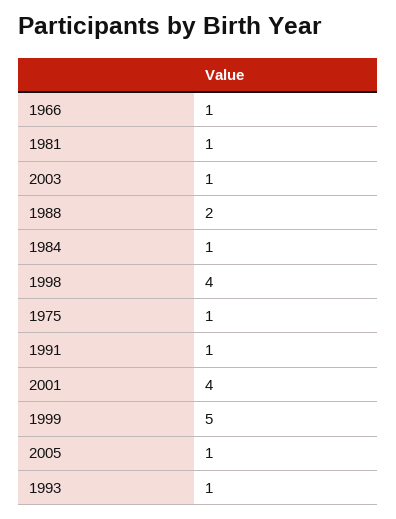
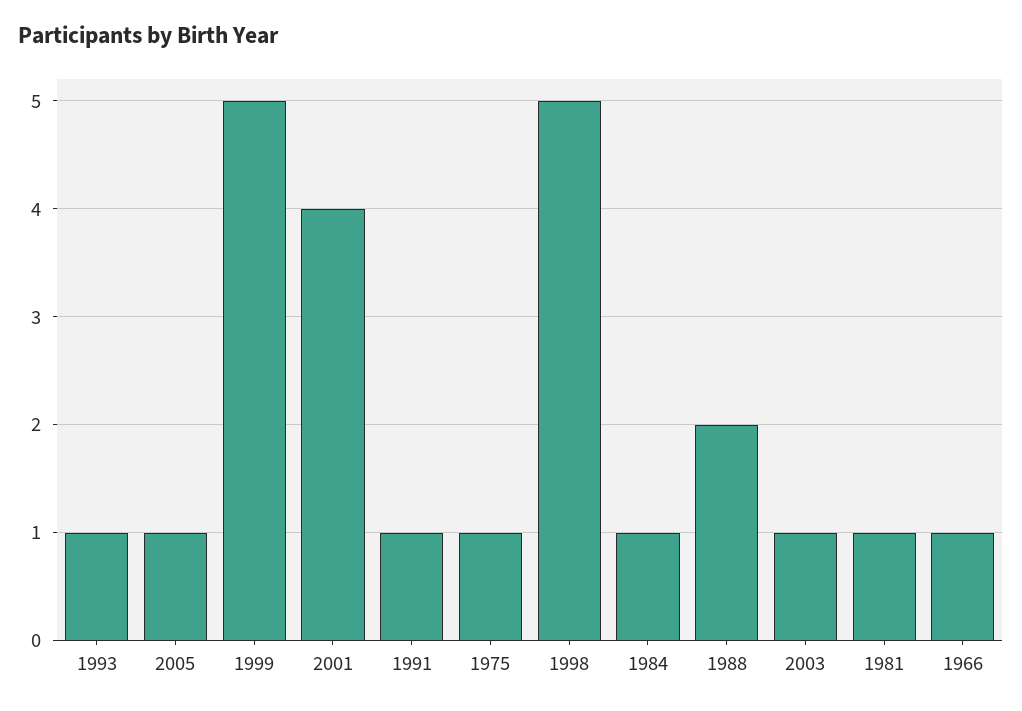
1998: 4 -> 5

